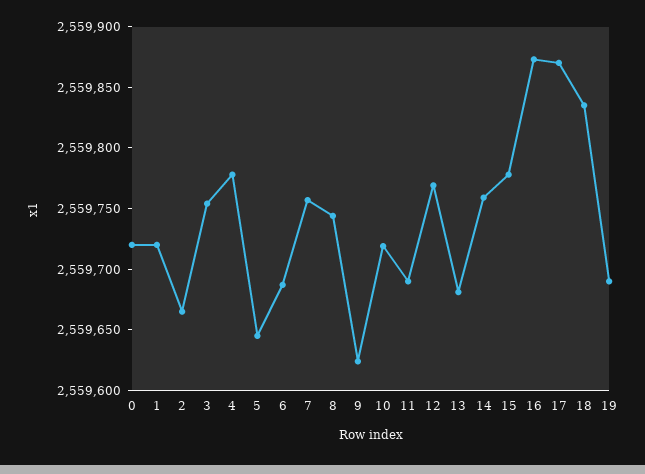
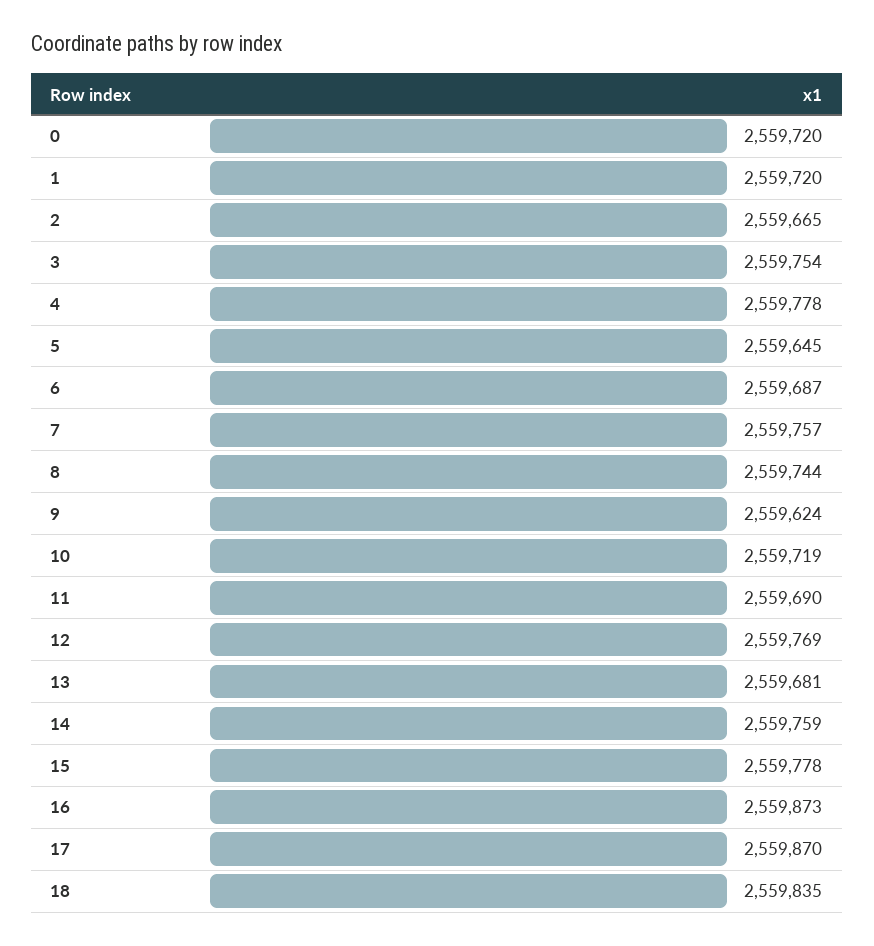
19: 2559690 -> none

